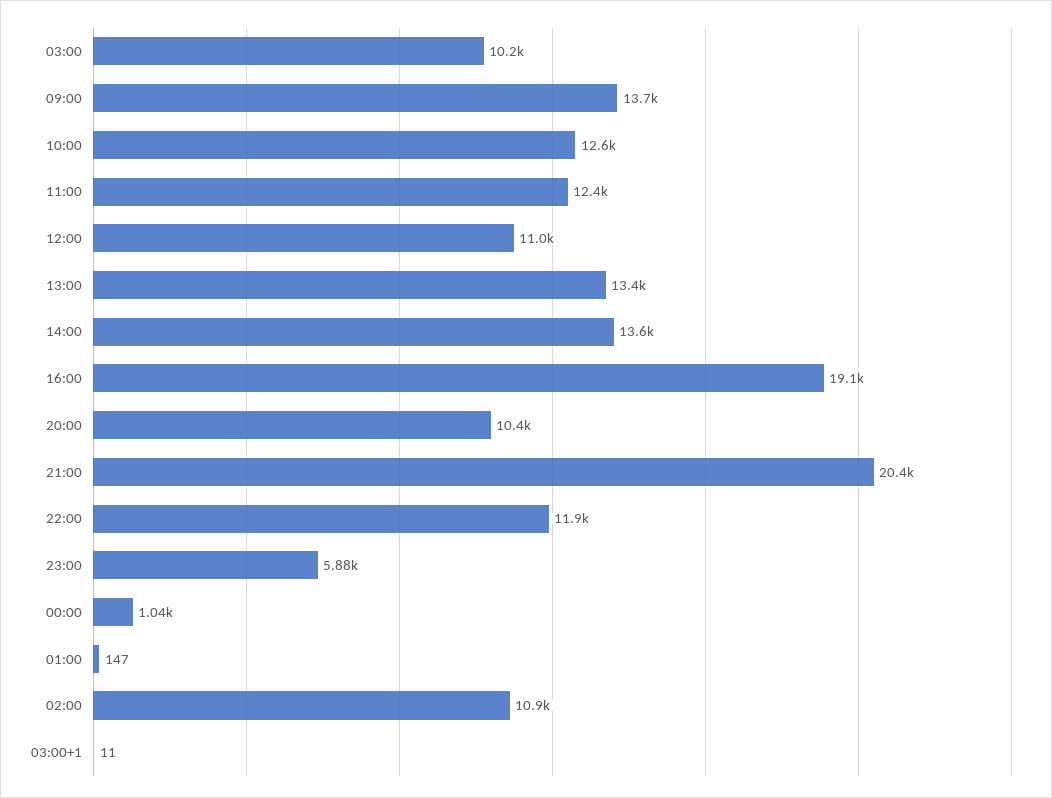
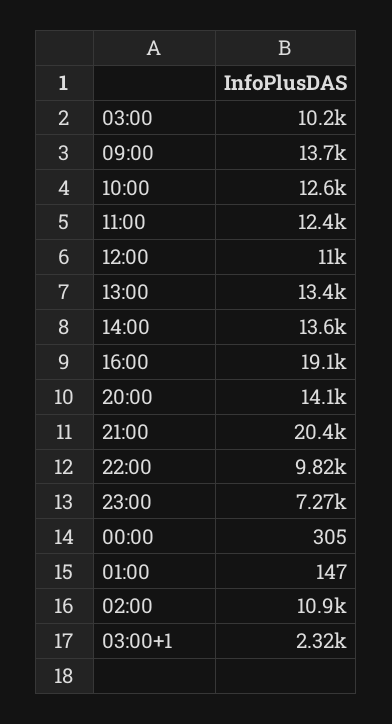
20:00: 10400 -> 14100
22:00: 11900 -> 9820
23:00: 5880 -> 7270
00:00: 1040 -> 305
03:00+1: 11 -> 2320

